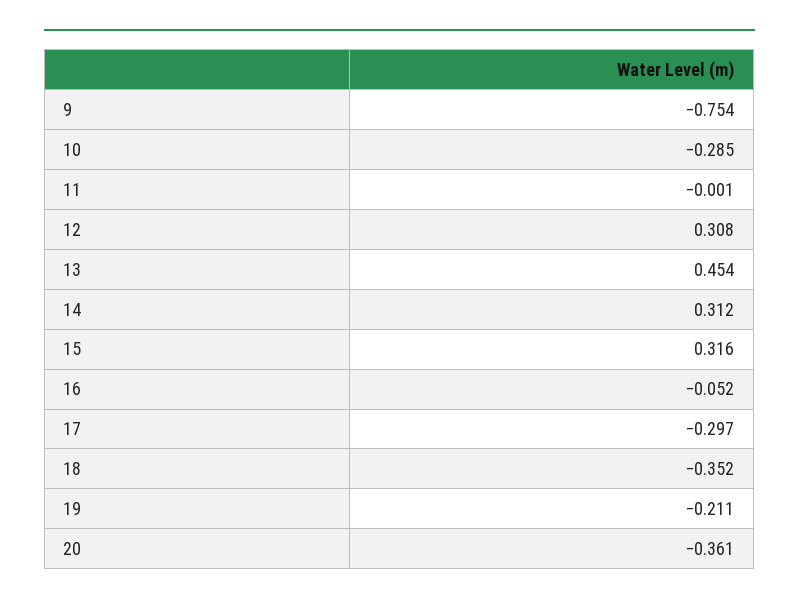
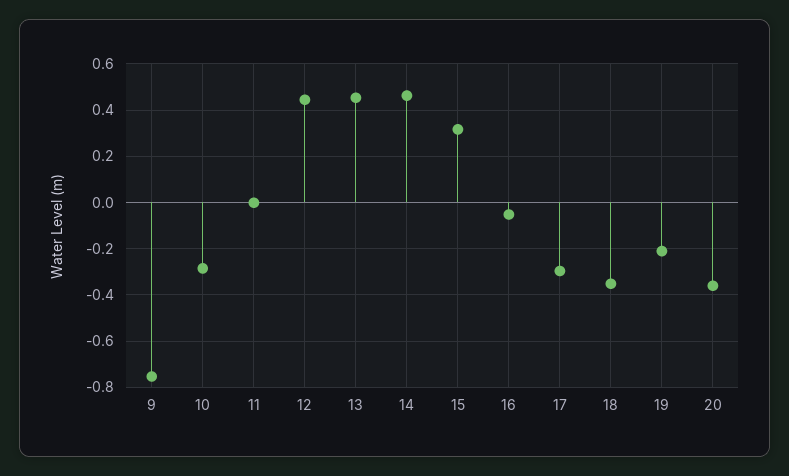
12: 0.308 -> 0.45
14: 0.312 -> 0.45

